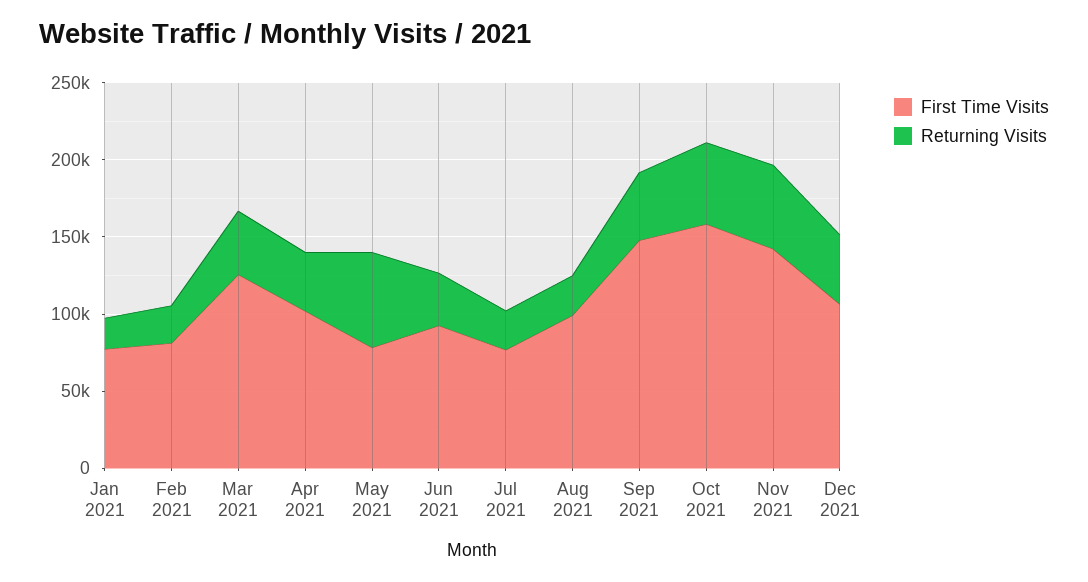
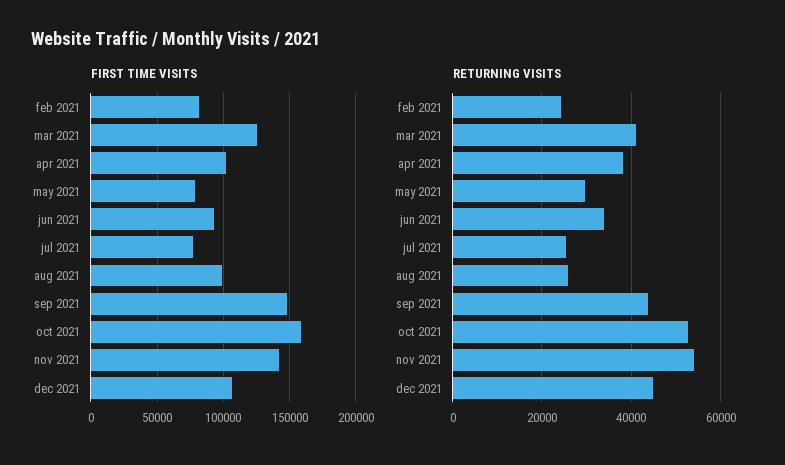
First Time Visits, Jan 2021: 80000 -> none
Returning Visits, Jan 2021: 20000 -> none
Returning Visits, May 2021: 60000 -> 30000

